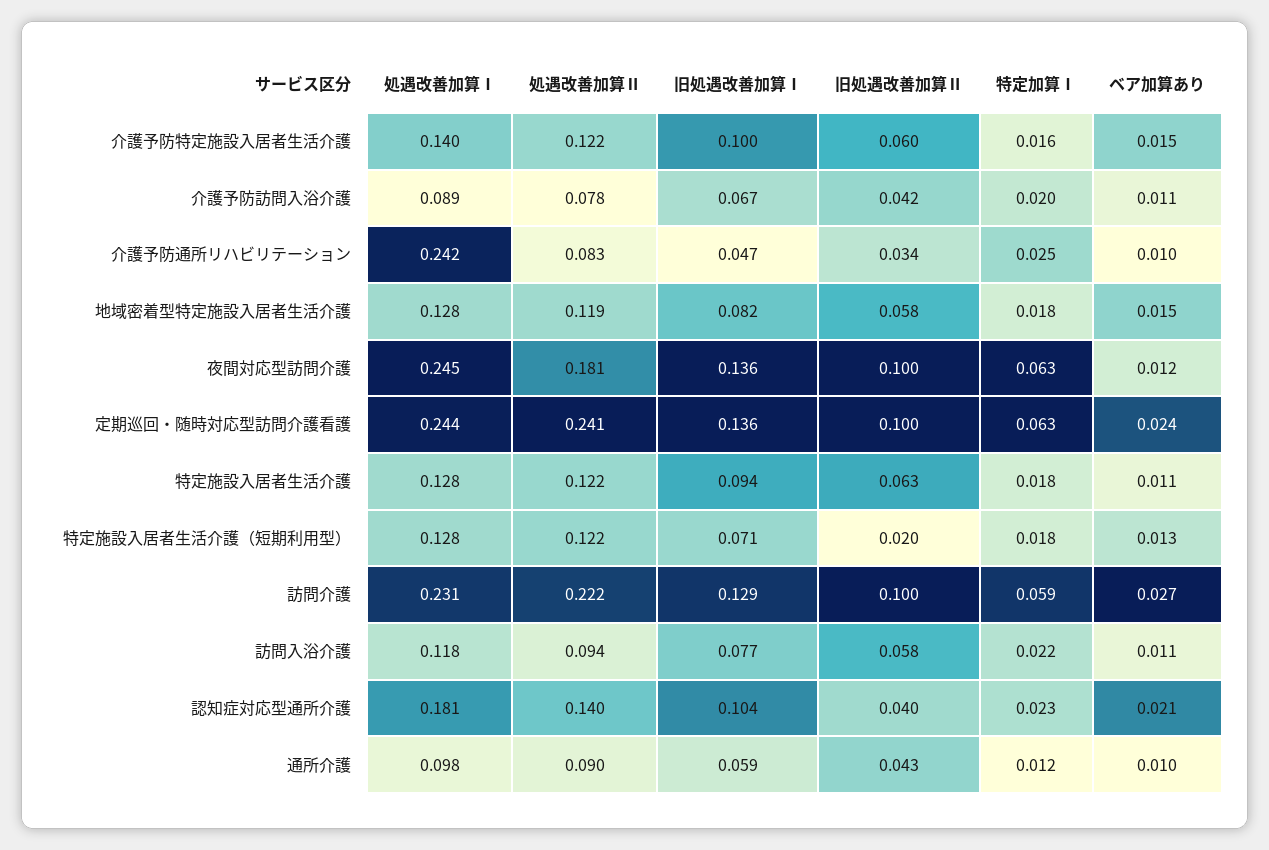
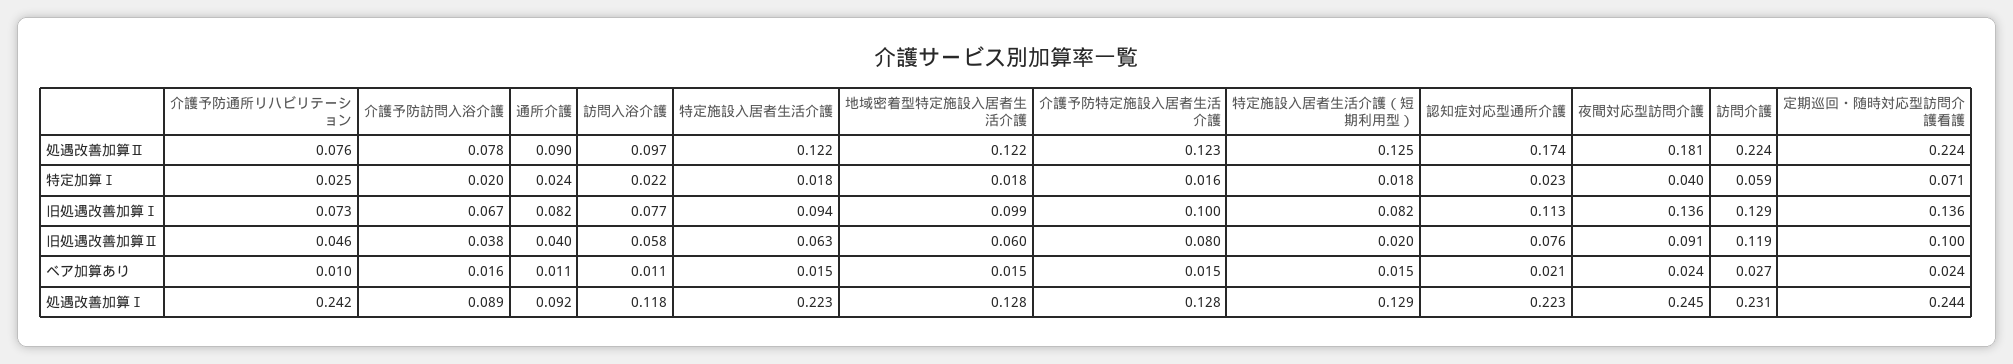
処遇改善加算Ⅰ, 介護予防特定施設入居者生活介護: 0.14 -> 0.128
処遇改善加算Ⅱ, 介護予防特定施設入居者生活介護: 0.122 -> 0.123
旧処遇改善加算Ⅱ, 介護予防特定施設入居者生活介護: 0.06 -> 0.08
旧処遇改善加算Ⅱ, 介護予防訪問入浴介護: 0.042 -> 0.038
ベア加算あり, 介護予防訪問入浴介護: 0.011 -> 0.016
処遇改善加算Ⅱ, 介護予防通所リハビリテーション: 0.083 -> 0.076
旧処遇改善加算Ⅰ, 介護予防通所リハビリテーション: 0.047 -> 0.073
旧処遇改善加算Ⅱ, 介護予防通所リハビリテーション: 0.034 -> 0.046
処遇改善加算Ⅱ, 地域密着型特定施設入居者生活介護: 0.119 -> 0.122
旧処遇改善加算Ⅰ, 地域密着型特定施設入居者生活介護: 0.082 -> 0.099
旧処遇改善加算Ⅱ, 地域密着型特定施設入居者生活介護: 0.058 -> 0.06
旧処遇改善加算Ⅱ, 夜間対応型訪問介護: 0.1 -> 0.091
特定加算Ⅰ, 夜間対応型訪問介護: 0.063 -> 0.04
ベア加算あり, 夜間対応型訪問介護: 0.012 -> 0.024
処遇改善加算Ⅱ, 定期巡回・随時対応型訪問介護看護: 0.241 -> 0.224
特定加算Ⅰ, 定期巡回・随時対応型訪問介護看護: 0.063 -> 0.071
処遇改善加算Ⅰ, 特定施設入居者生活介護: 0.128 -> 0.223
ベア加算あり, 特定施設入居者生活介護: 0.011 -> 0.015
処遇改善加算Ⅰ, 特定施設入居者生活介護（短期利用型）: 0.128 -> 0.129
処遇改善加算Ⅱ, 特定施設入居者生活介護（短期利用型）: 0.122 -> 0.125
旧処遇改善加算Ⅰ, 特定施設入居者生活介護（短期利用型）: 0.071 -> 0.082
ベア加算あり, 特定施設入居者生活介護（短期利用型）: 0.013 -> 0.015
処遇改善加算Ⅱ, 訪問介護: 0.222 -> 0.224
旧処遇改善加算Ⅱ, 訪問介護: 0.1 -> 0.119
処遇改善加算Ⅱ, 訪問入浴介護: 0.094 -> 0.097
処遇改善加算Ⅰ, 認知症対応型通所介護: 0.181 -> 0.223
処遇改善加算Ⅱ, 認知症対応型通所介護: 0.14 -> 0.174
旧処遇改善加算Ⅰ, 認知症対応型通所介護: 0.104 -> 0.113
旧処遇改善加算Ⅱ, 認知症対応型通所介護: 0.04 -> 0.076
処遇改善加算Ⅰ, 通所介護: 0.098 -> 0.092
旧処遇改善加算Ⅰ, 通所介護: 0.059 -> 0.082
旧処遇改善加算Ⅱ, 通所介護: 0.043 -> 0.04
特定加算Ⅰ, 通所介護: 0.012 -> 0.024
ベア加算あり, 通所介護: 0.01 -> 0.011

